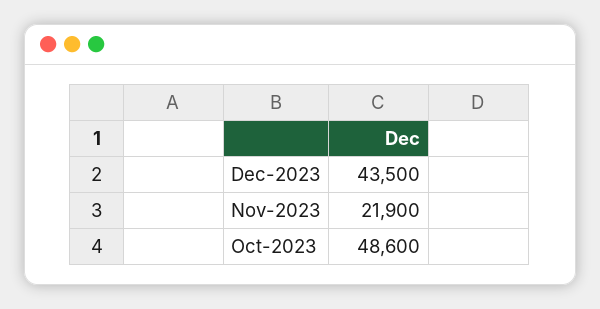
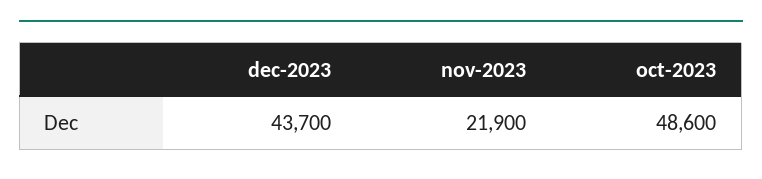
Dec-2023: 43500 -> 43700

